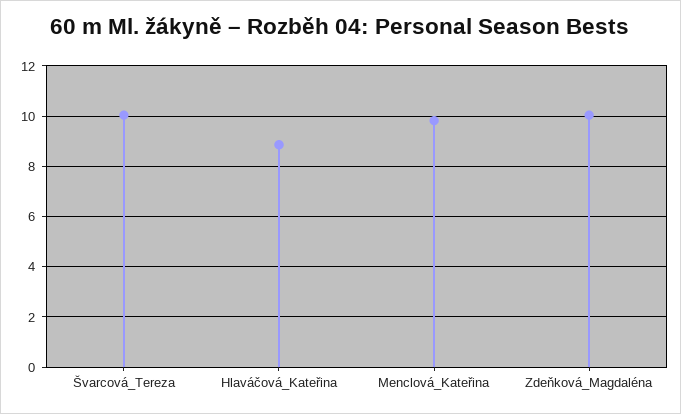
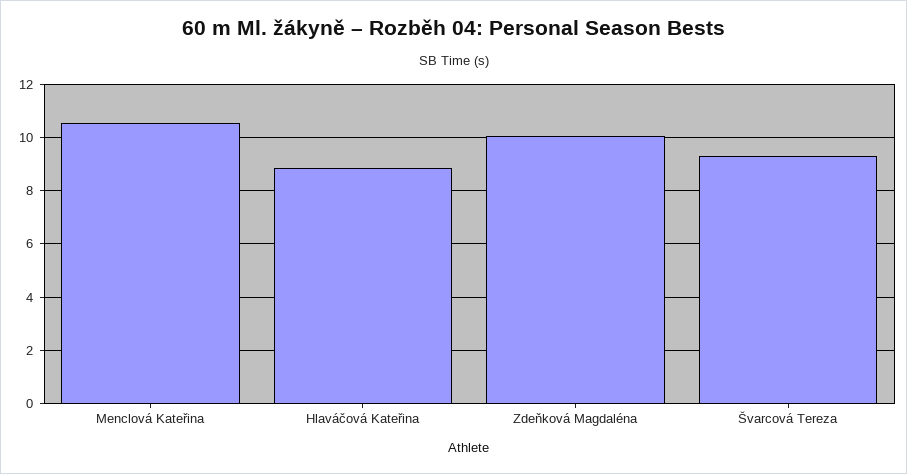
Švarcová_Tereza: 10 -> 9.25
Menclová_Kateřina: 9.75 -> 10.5

